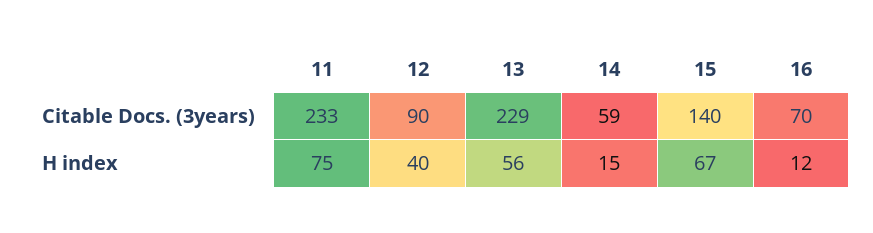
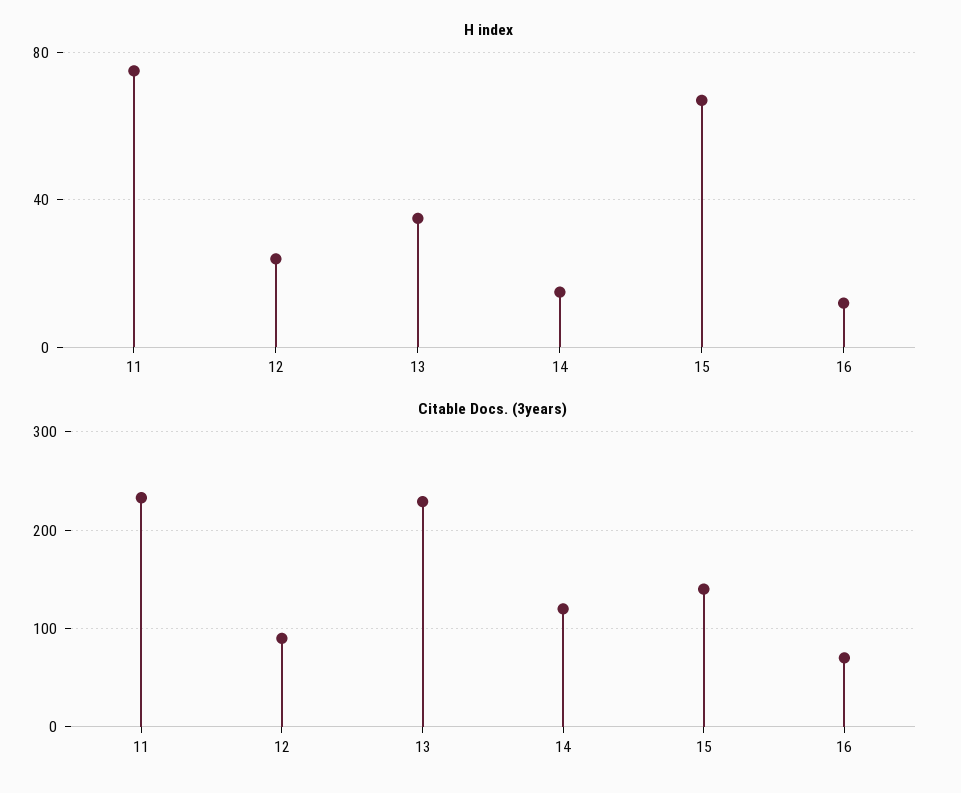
Citable Docs. (3years), 14: 59 -> 120
H index, 12: 40 -> 25
H index, 13: 56 -> 35

